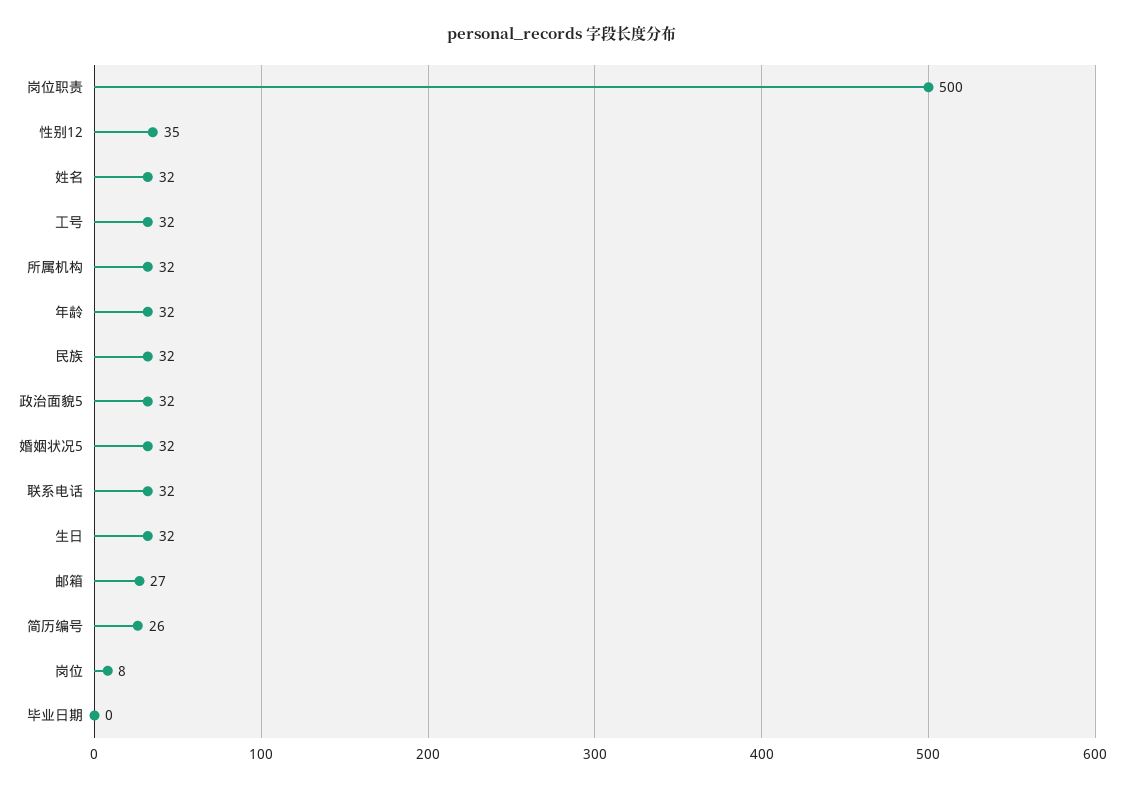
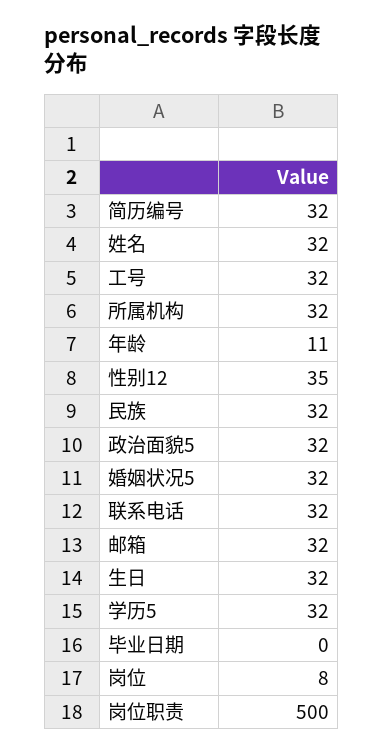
年龄: 32 -> 11
邮箱: 27 -> 32
简历编号: 26 -> 32
学历5: none -> 32

